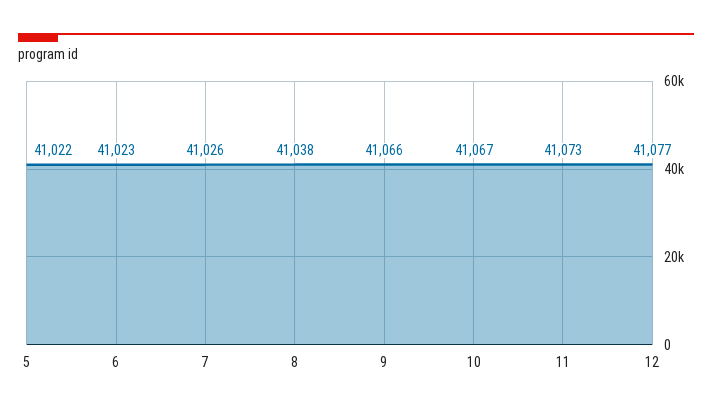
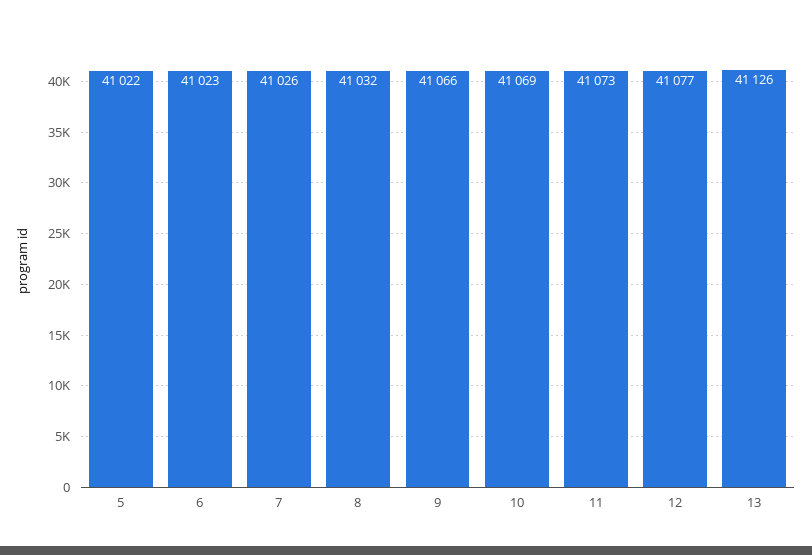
8: 41038 -> 41032
10: 41067 -> 41069
13: none -> 41126

